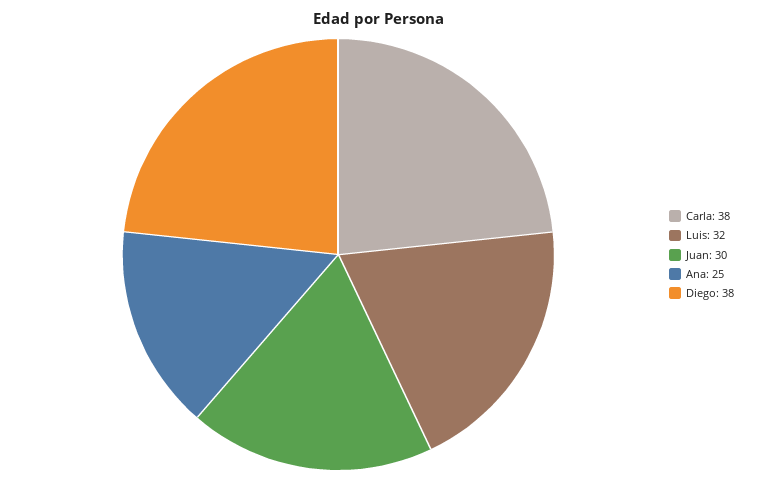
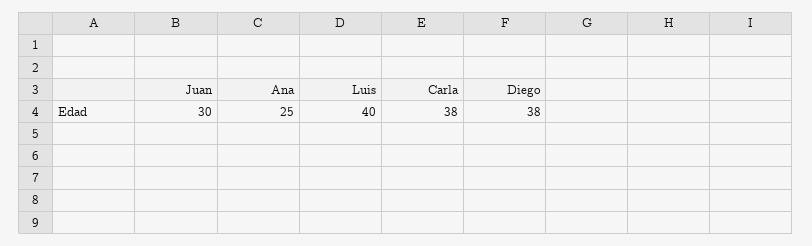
Luis: 32 -> 40

